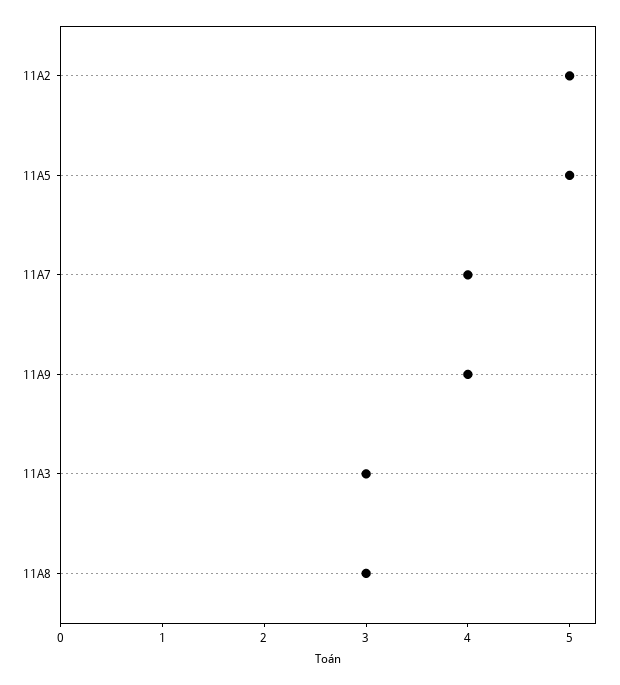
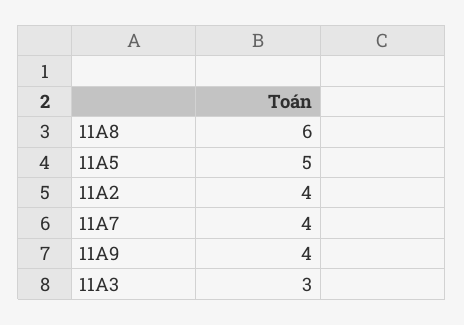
11A2: 5 -> 4
11A8: 3 -> 6

